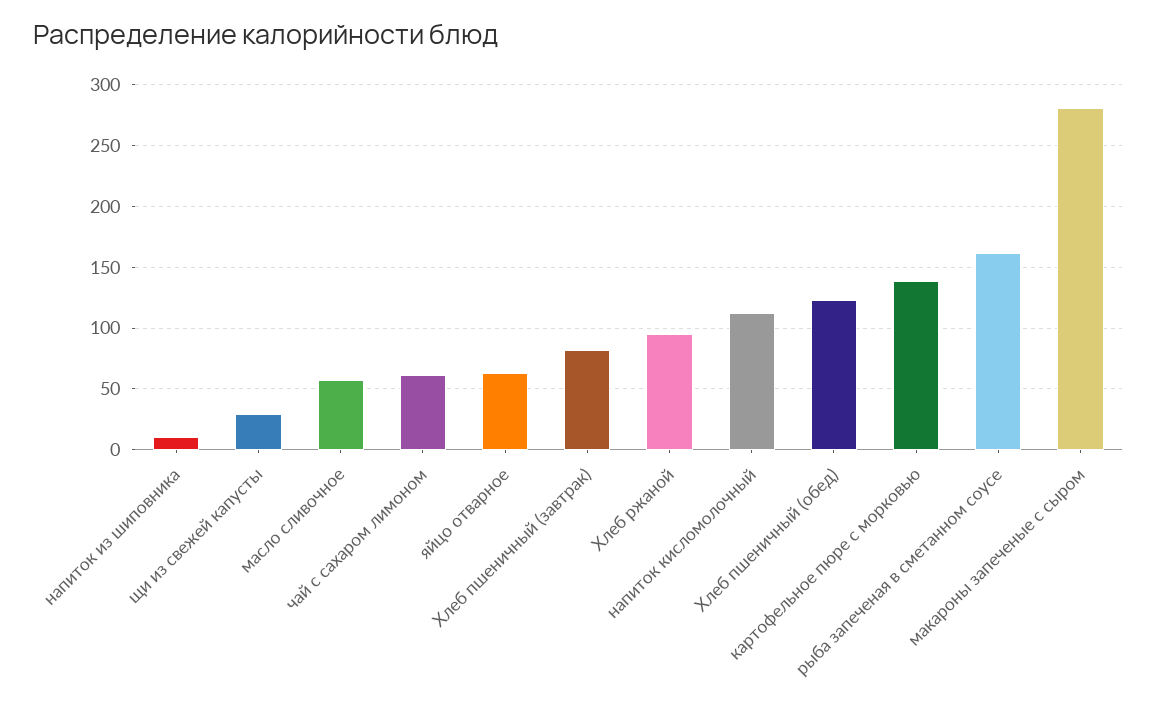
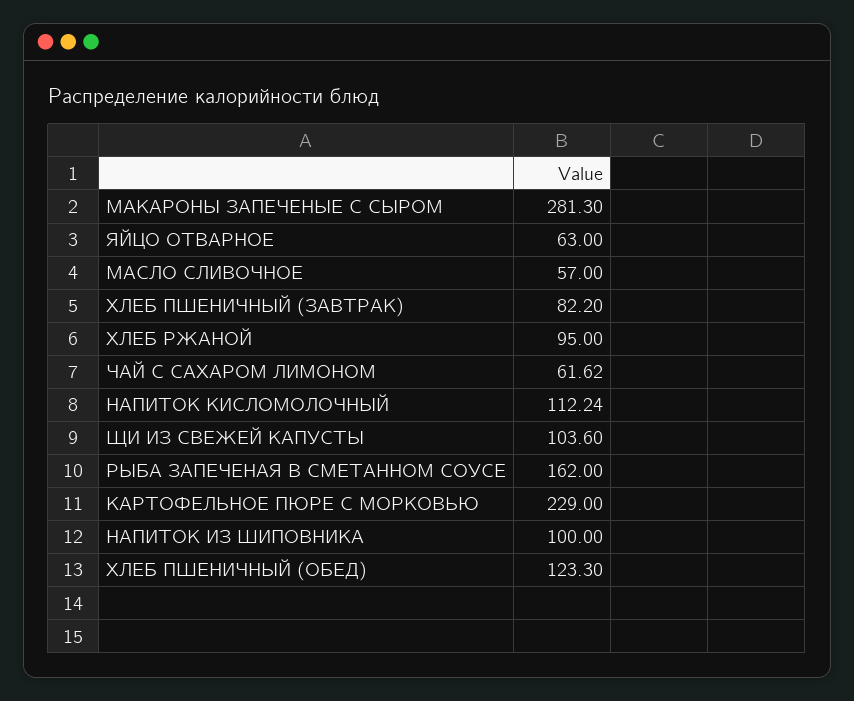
напиток из шиповника: 10 -> 100
щи из свежей капусты: 30 -> 103.6
картофельное пюре с морковью: 140 -> 229

